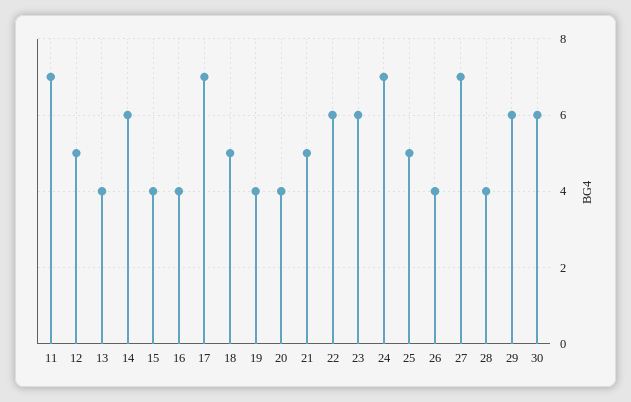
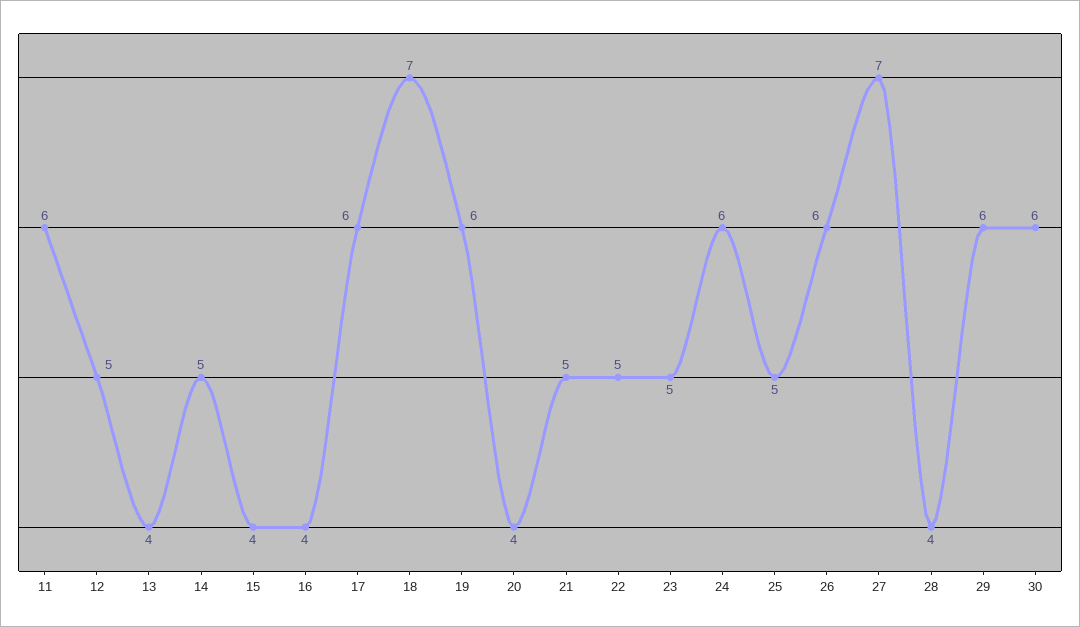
11: 7 -> 6
14: 6 -> 5
17: 7 -> 6
18: 5 -> 7
19: 4 -> 6
22: 6 -> 5
23: 6 -> 5
24: 7 -> 6
26: 4 -> 6

